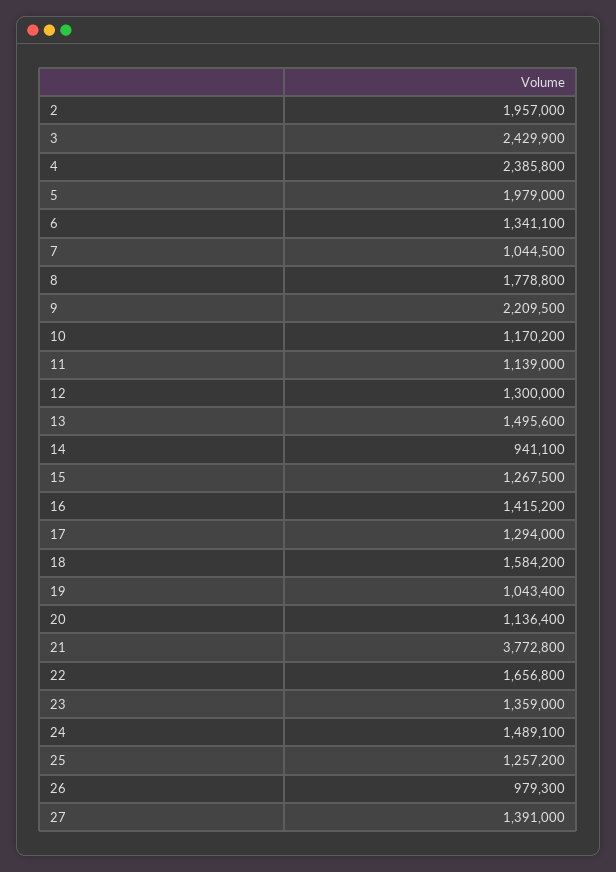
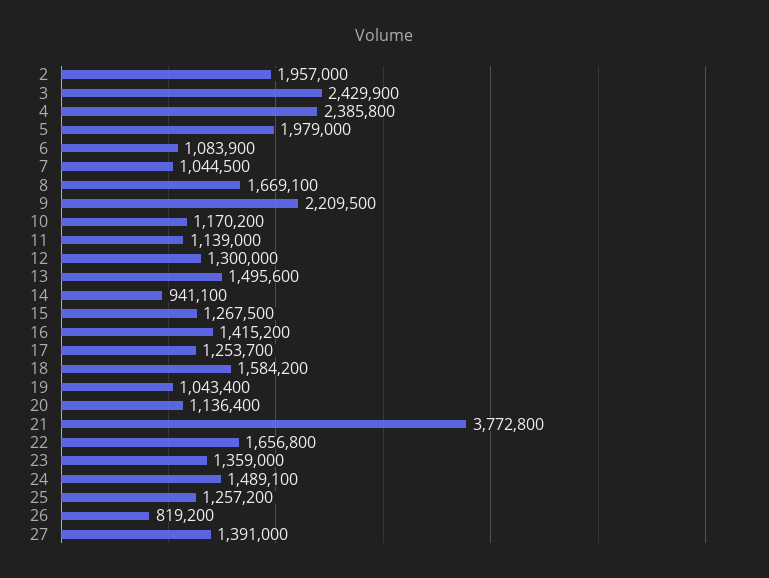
6: 1341100 -> 1083900
8: 1778800 -> 1669100
17: 1294000 -> 1253700
26: 979300 -> 819200

